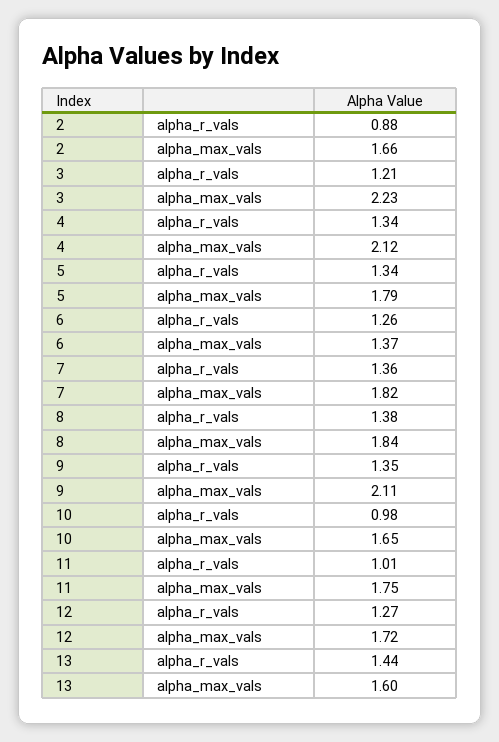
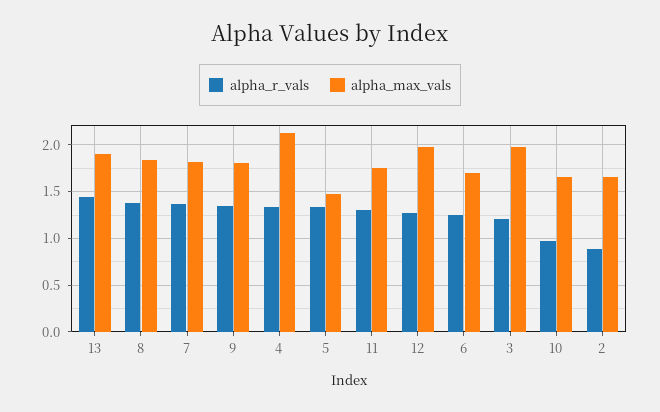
alpha_max_vals, 3: 2.23 -> 2
alpha_max_vals, 5: 1.79 -> 1.5
alpha_max_vals, 6: 1.37 -> 1.7
alpha_max_vals, 9: 2.11 -> 1.8
alpha_r_vals, 11: 1.01 -> 1.3
alpha_max_vals, 12: 1.72 -> 2
alpha_max_vals, 13: 1.6 -> 1.9

